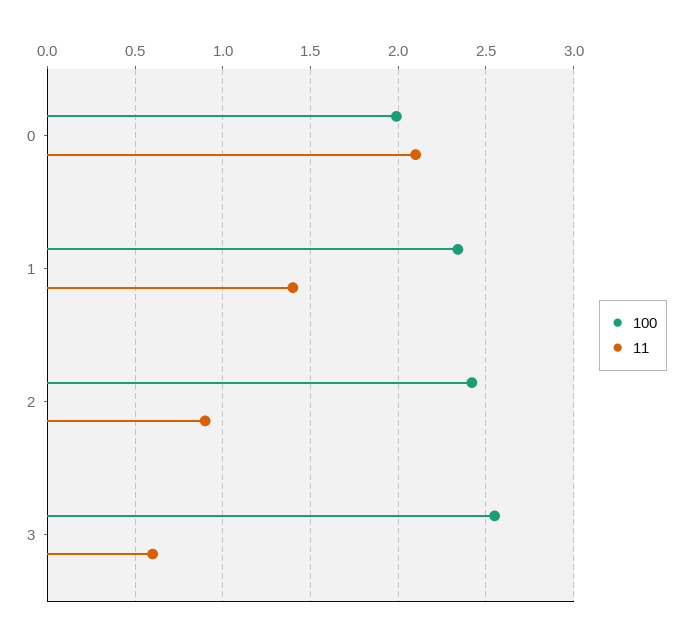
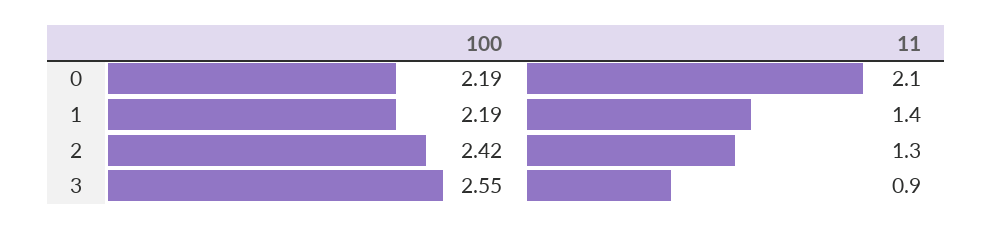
100, 0: 2 -> 2.19
100, 1: 2.35 -> 2.19
11, 2: 0.9 -> 1.3
11, 3: 0.6 -> 0.9

